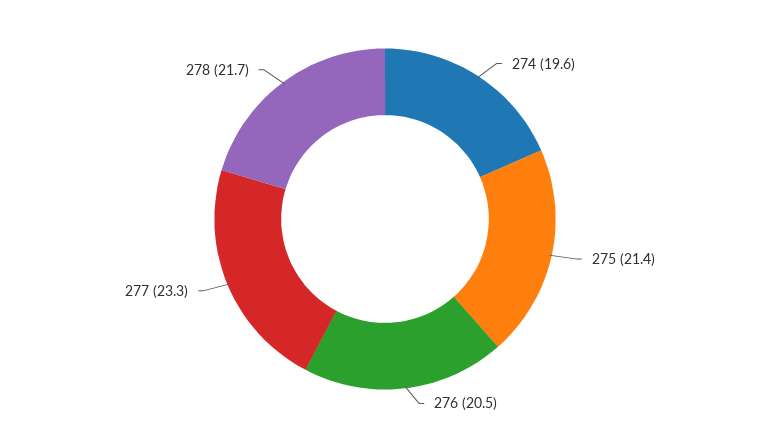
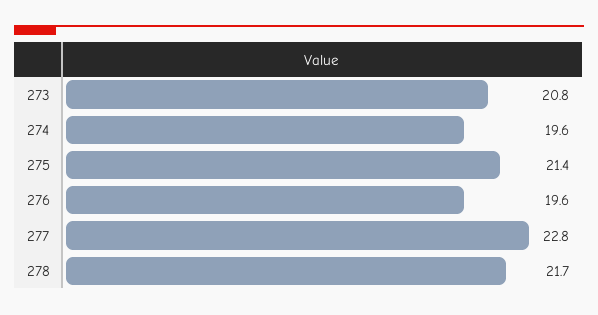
276: 20.5 -> 19.6
277: 23.3 -> 22.8
273: none -> 20.8

